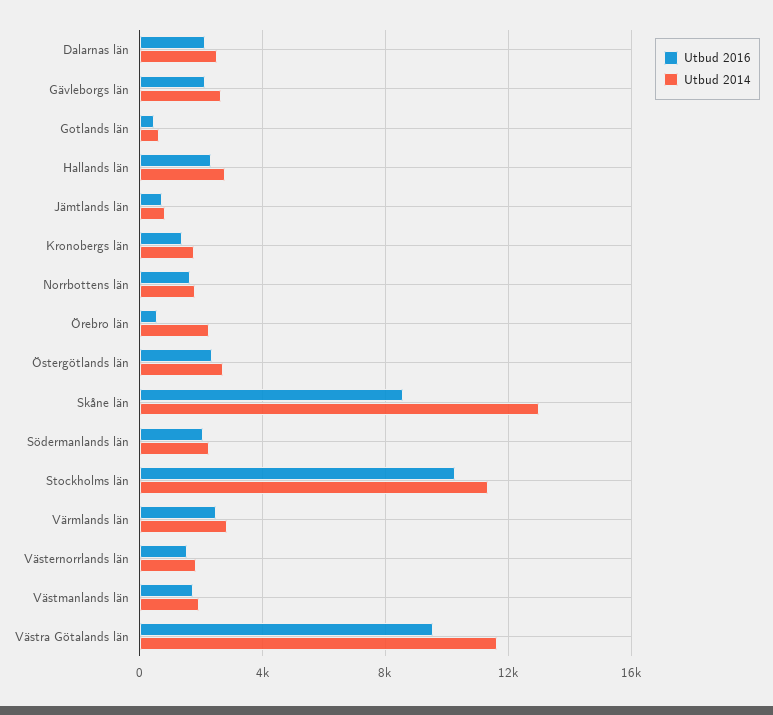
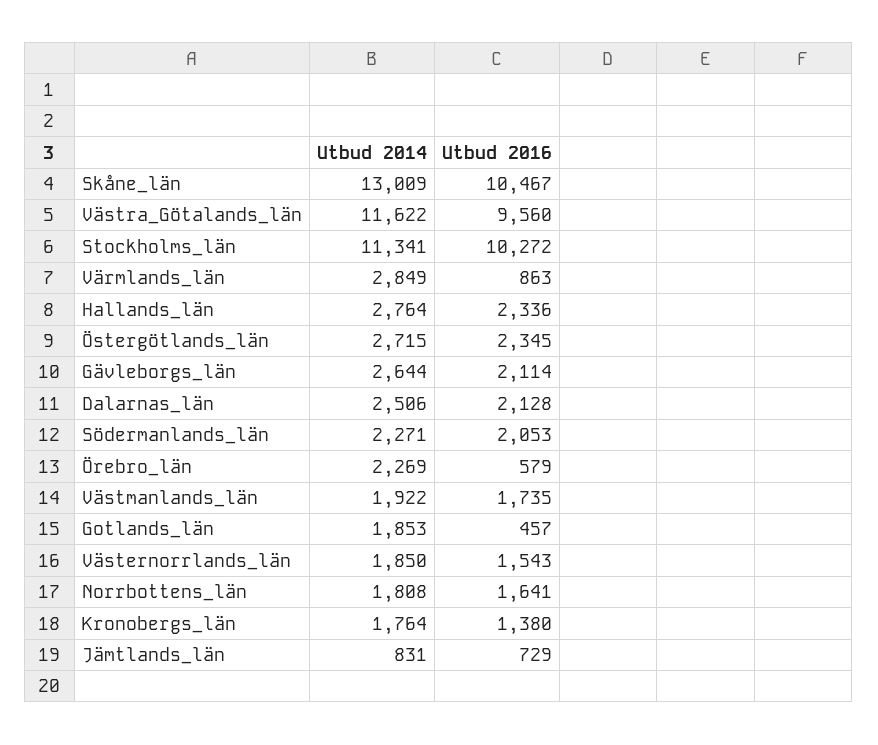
Utbud 2014, Gotlands län: 500 -> 1853
Utbud 2016, Skåne län: 8500 -> 10467
Utbud 2016, Värmlands län: 2500 -> 863

